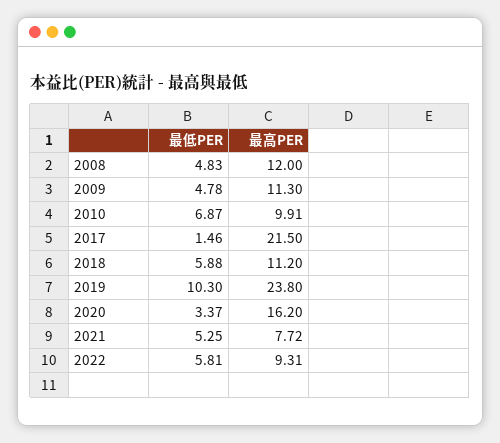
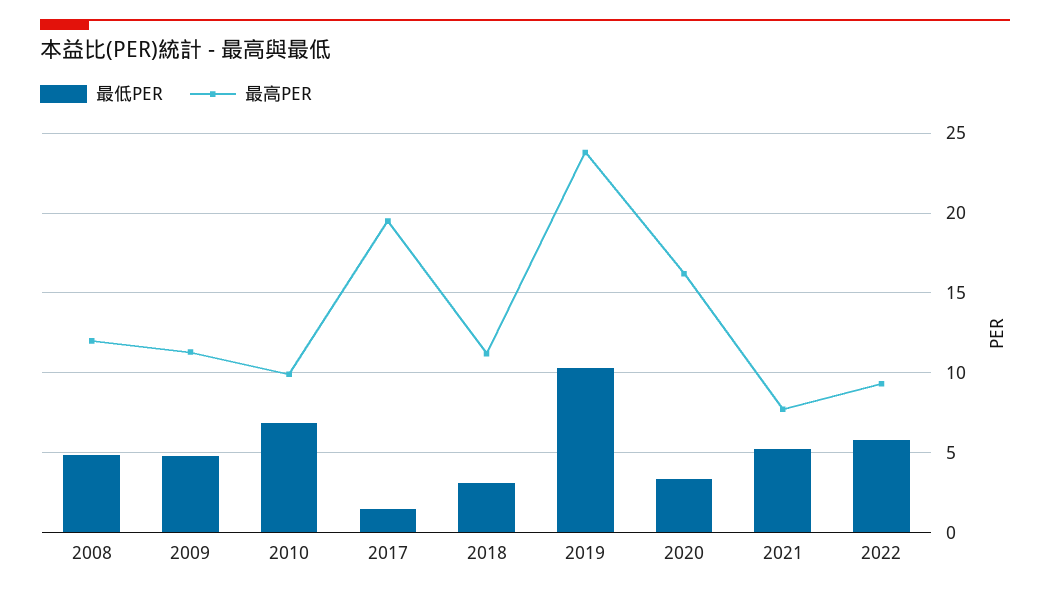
最高PER, 2017: 21.5 -> 19.5
最低PER, 2018: 5.88 -> 3

